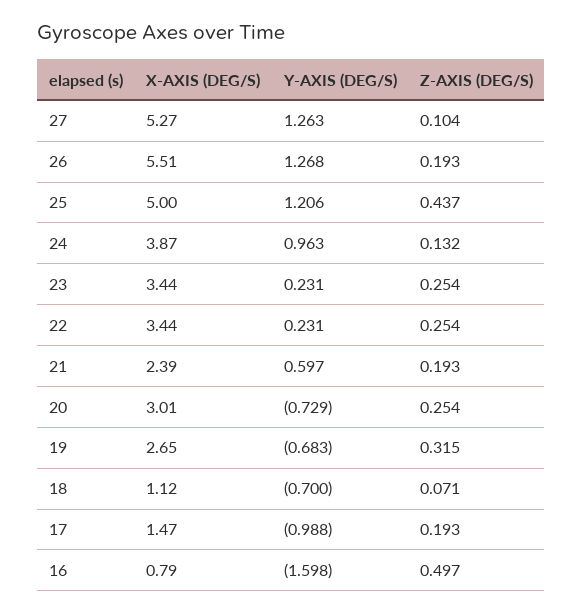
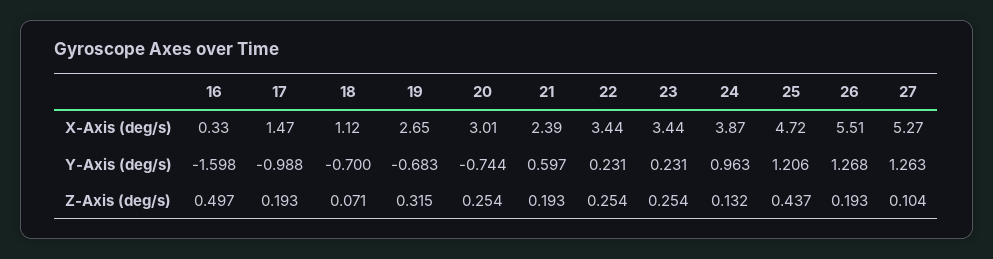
X-AXIS (DEG/S), 25: 5 -> 4.72
Y-AXIS (DEG/S), 20: -0.729 -> -0.744
X-AXIS (DEG/S), 16: 0.79 -> 0.33

